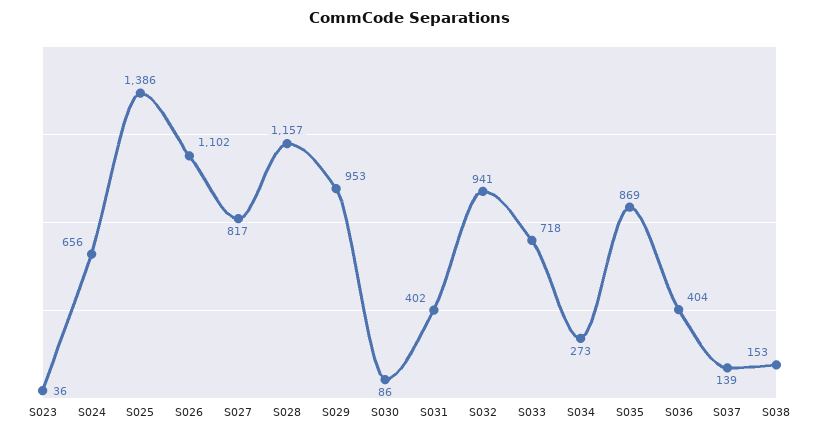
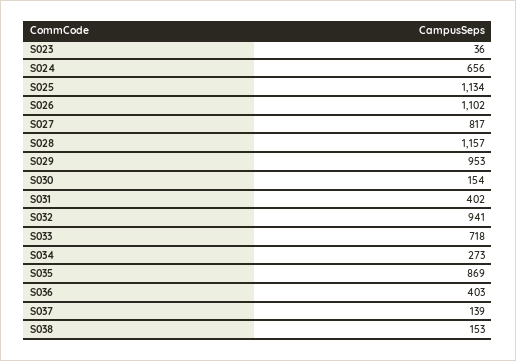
S025: 1386 -> 1134
S030: 86 -> 154
S036: 404 -> 403

